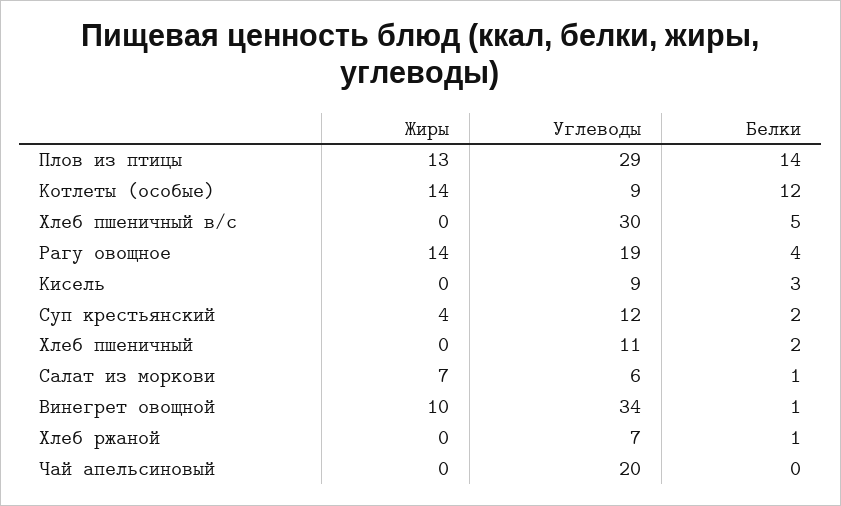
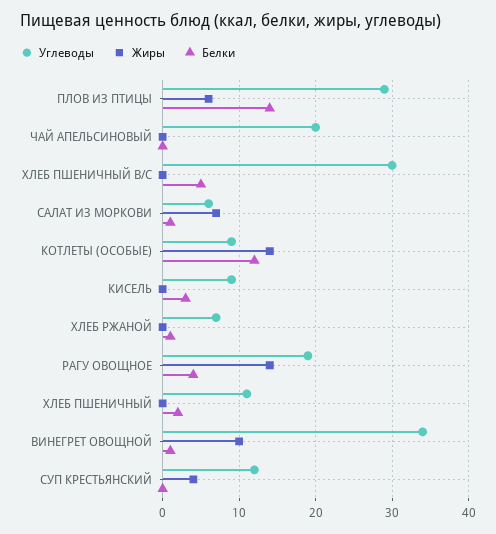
Жиры, Плов из птицы: 13 -> 6
Белки, Суп крестьянский: 2 -> 0

